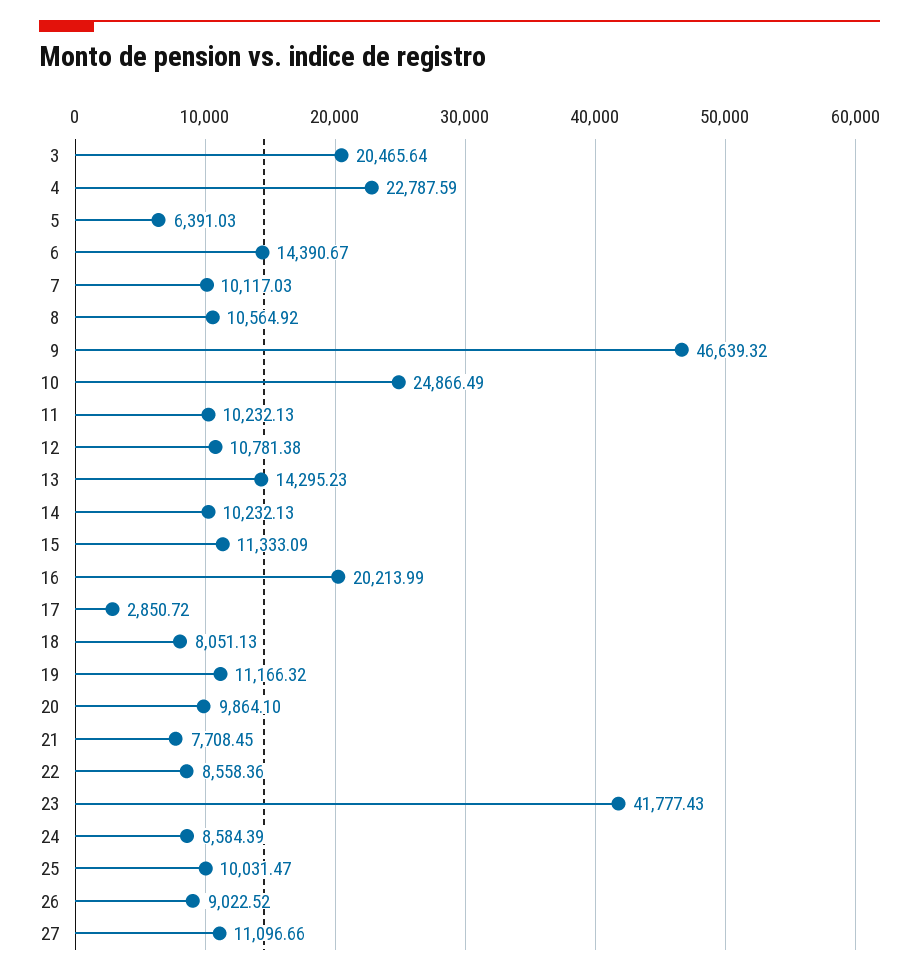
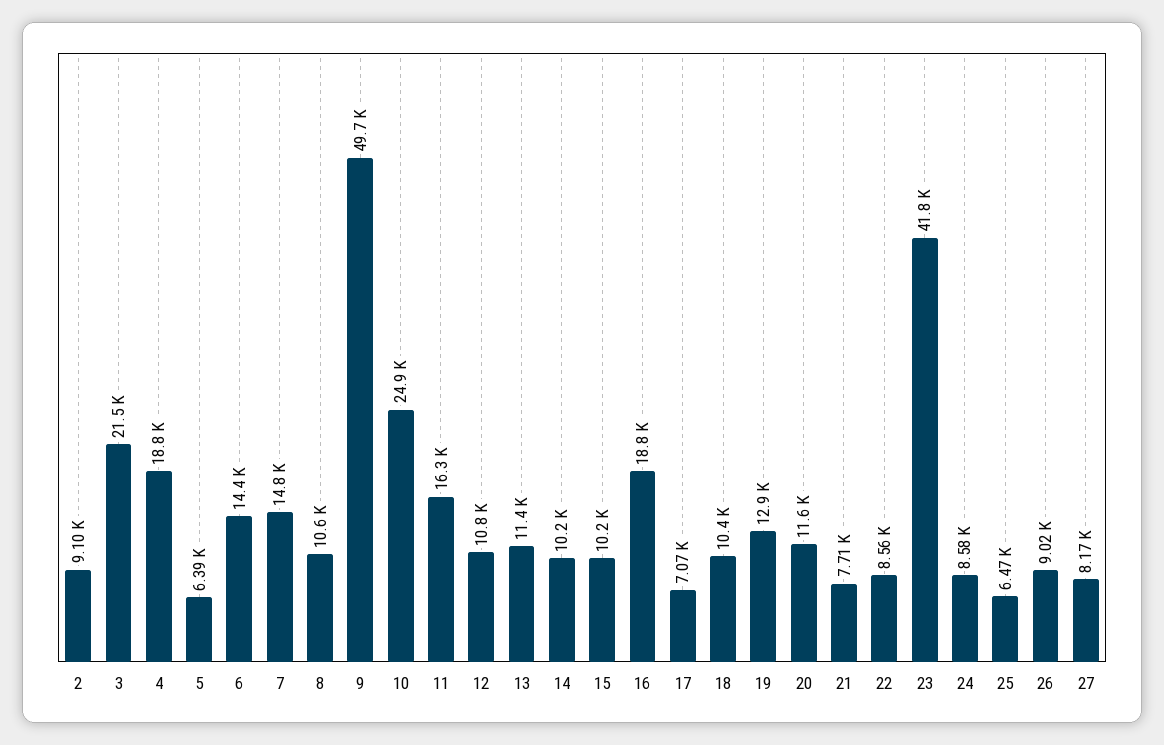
3: 20465.64 -> 21500
4: 22787.59 -> 18800
7: 10117.03 -> 14800
9: 46639.32 -> 49700
11: 10232.13 -> 16300
13: 14295.23 -> 11400
15: 11333.09 -> 10200
16: 20213.99 -> 18800
17: 2850.72 -> 7070
18: 8051.13 -> 10400
19: 11166.32 -> 12900
20: 9864.1 -> 11600
25: 10031.47 -> 6470
27: 11096.66 -> 8170
2: none -> 9100

